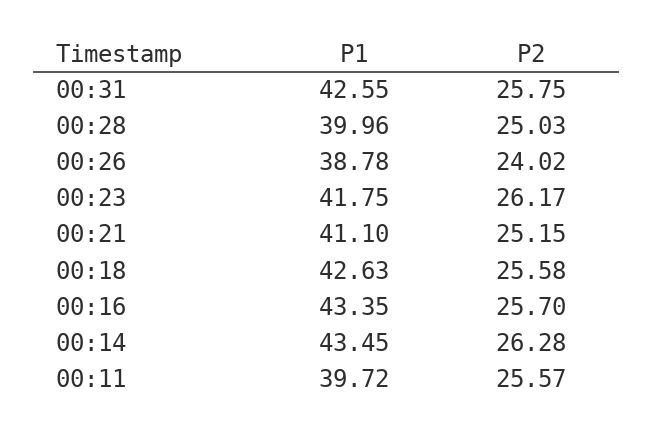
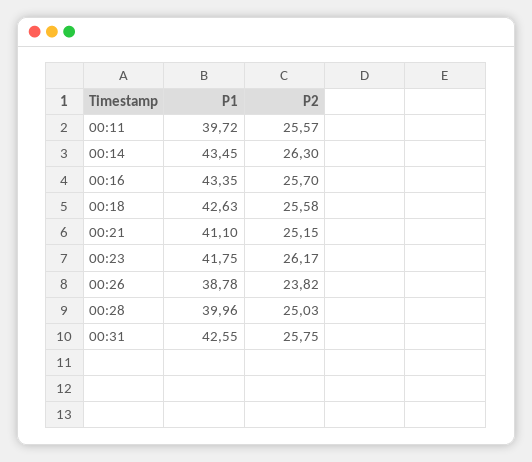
P2, 00:26: 24.02 -> 23.82
P2, 00:14: 26.28 -> 26.3

